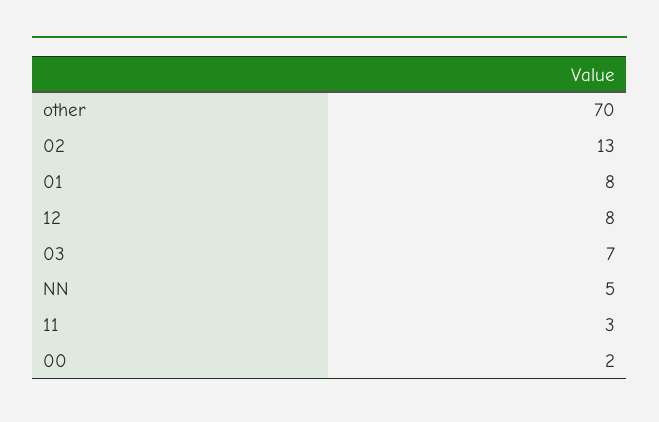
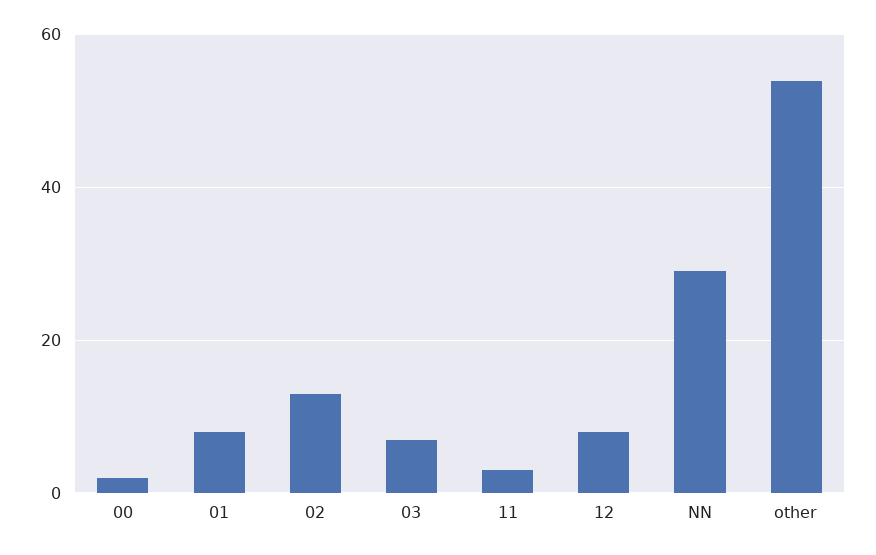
other: 70 -> 55
NN: 5 -> 30

